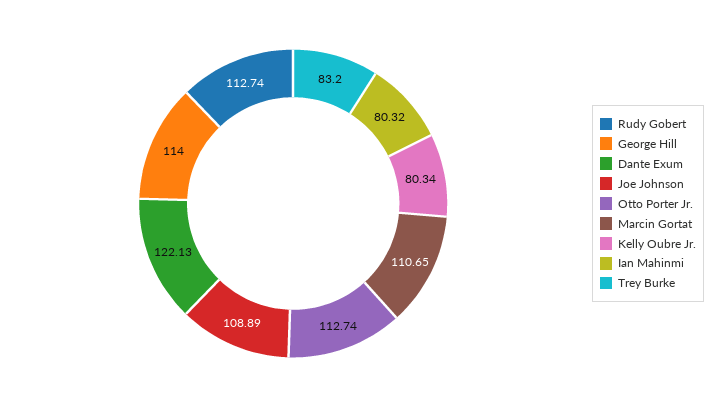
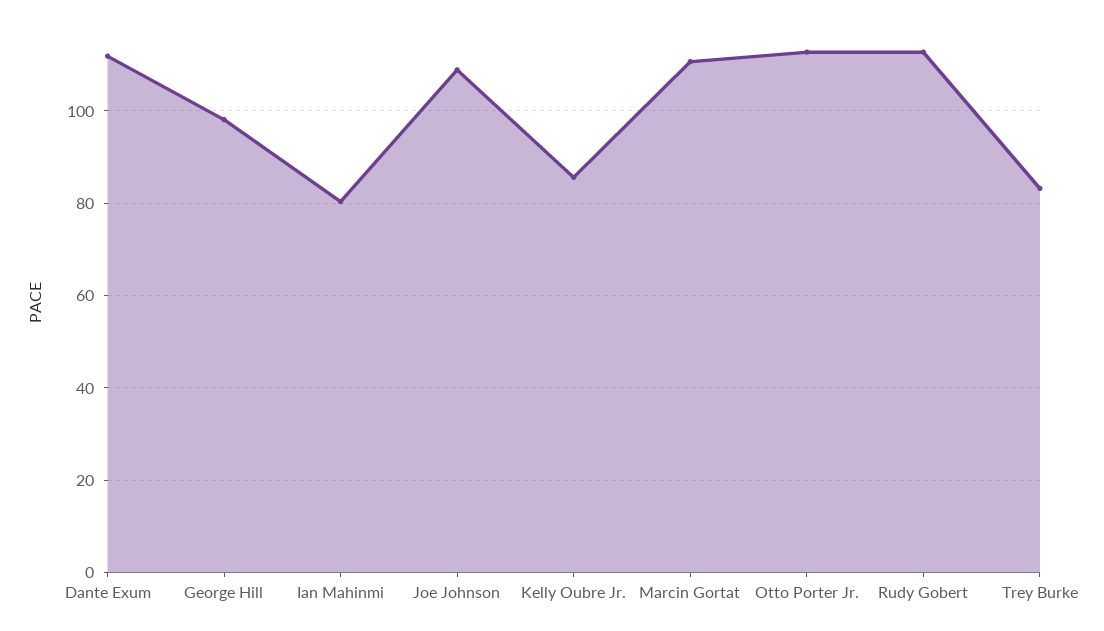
George Hill: 114 -> 98
Dante Exum: 122.13 -> 112
Kelly Oubre Jr.: 80.34 -> 86

